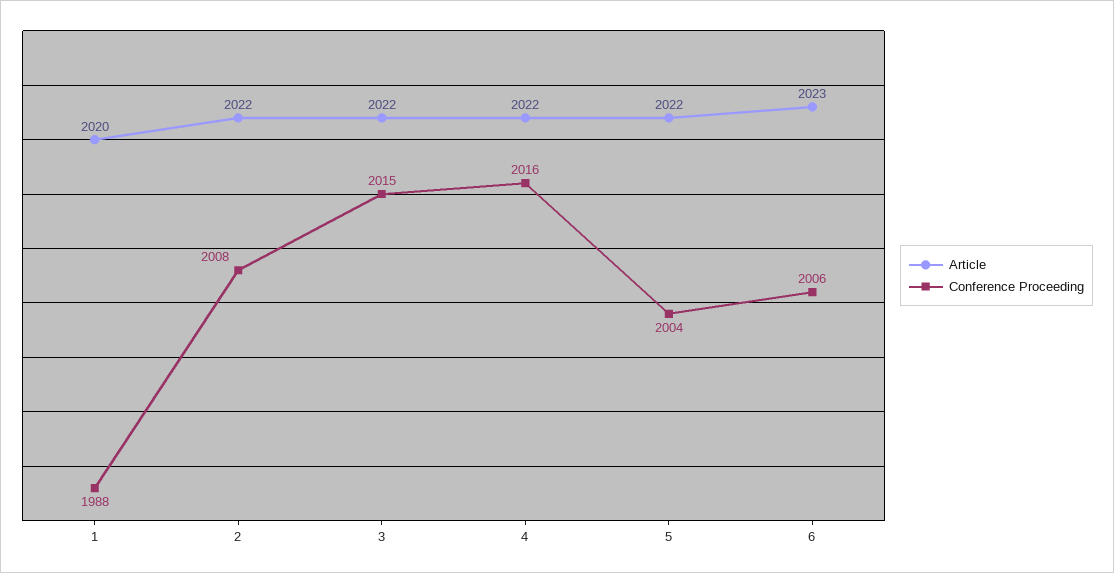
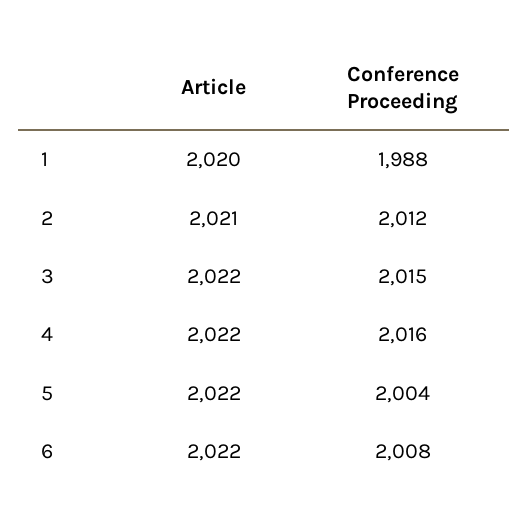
Article, 2: 2022 -> 2021
Conference Proceeding, 2: 2008 -> 2012
Article, 6: 2023 -> 2022
Conference Proceeding, 6: 2006 -> 2008

